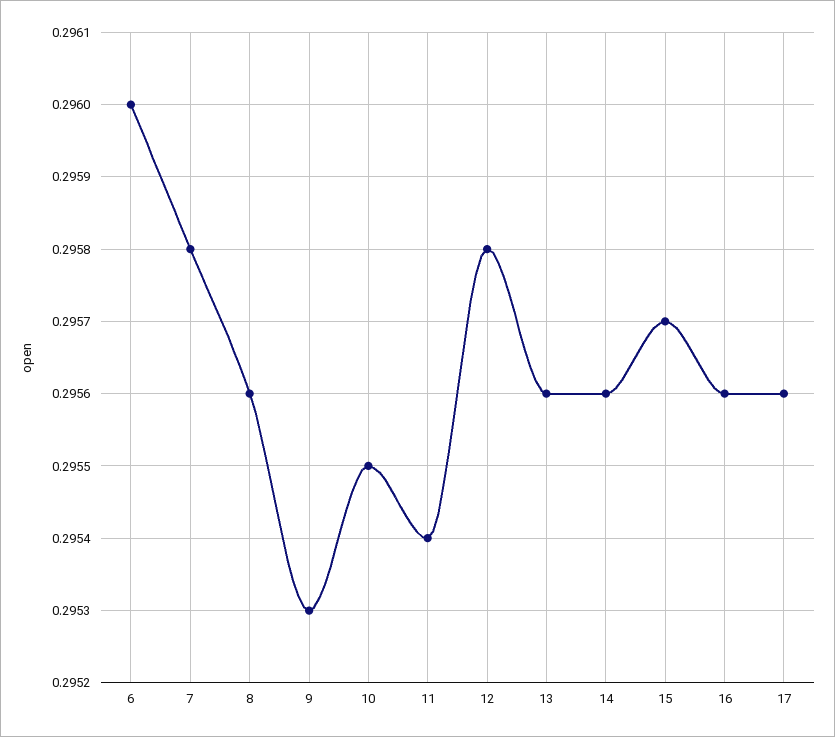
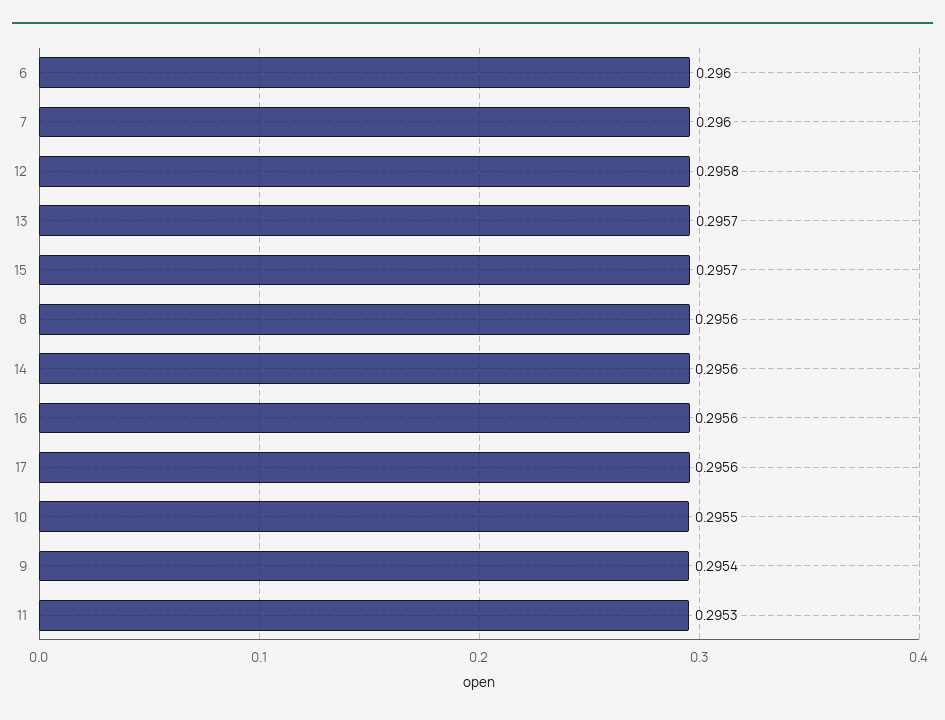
7: 0.2958 -> 0.296
9: 0.2953 -> 0.2954
11: 0.2954 -> 0.2953
13: 0.2956 -> 0.2957

